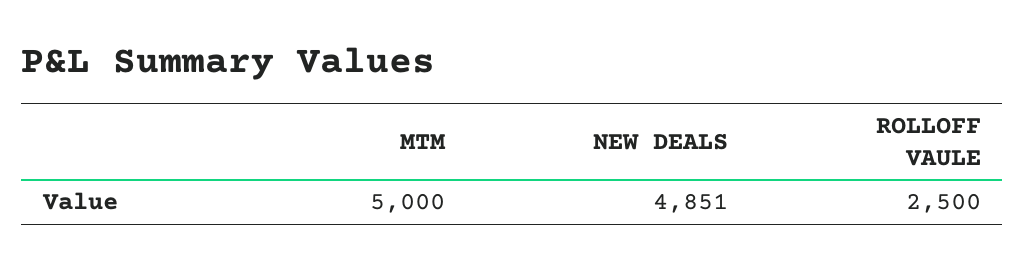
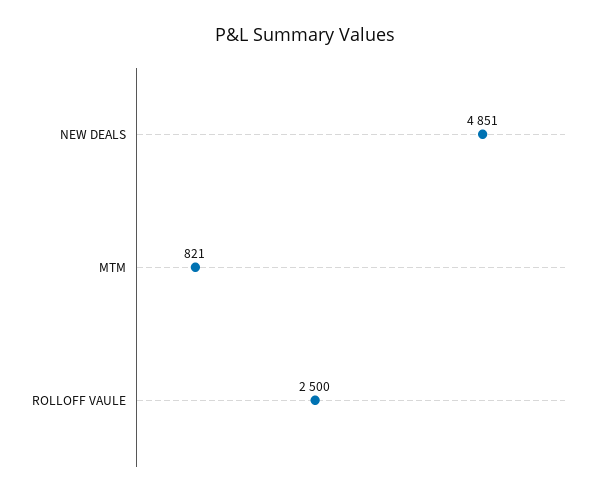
MTM: 5000 -> 821

